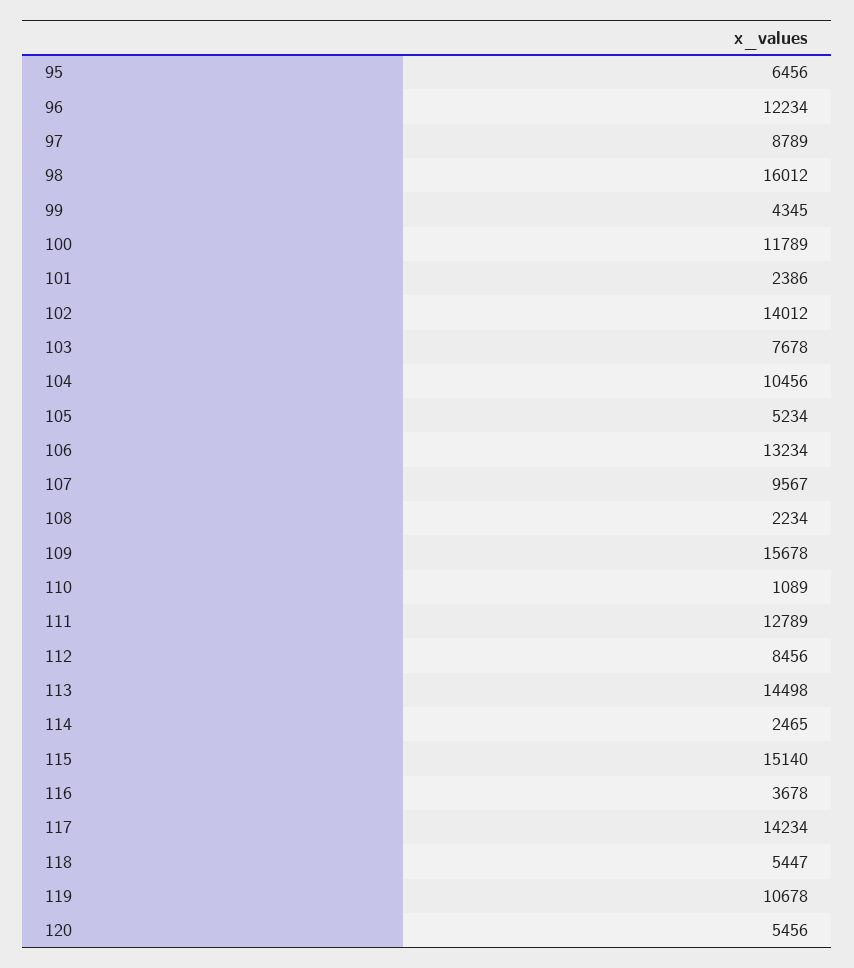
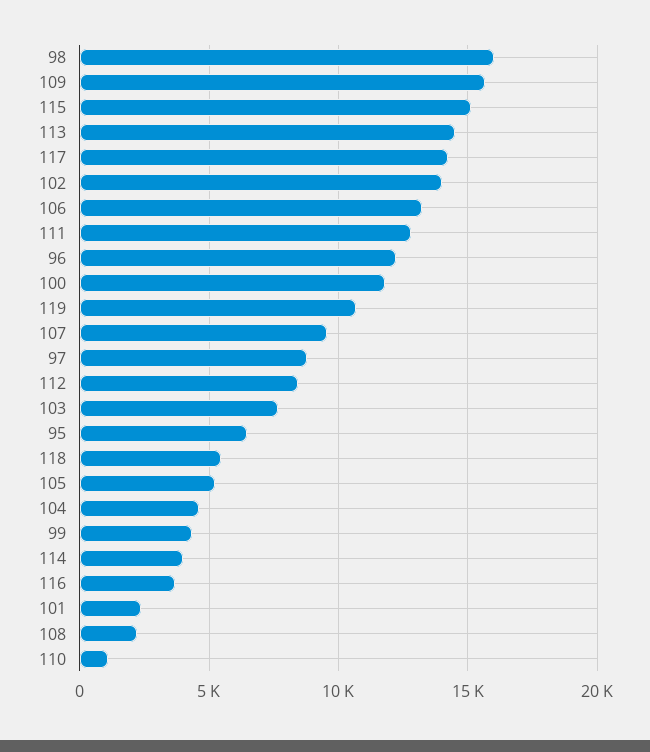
104: 10456 -> 4500
114: 2465 -> 4000
120: 5456 -> none

